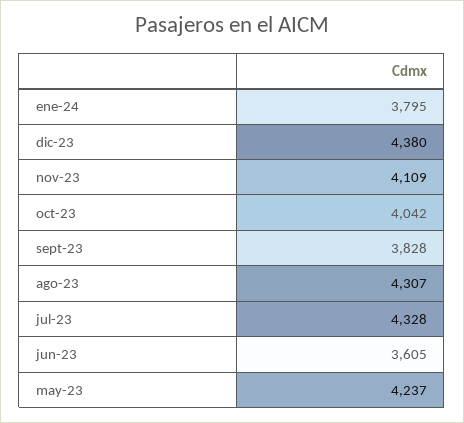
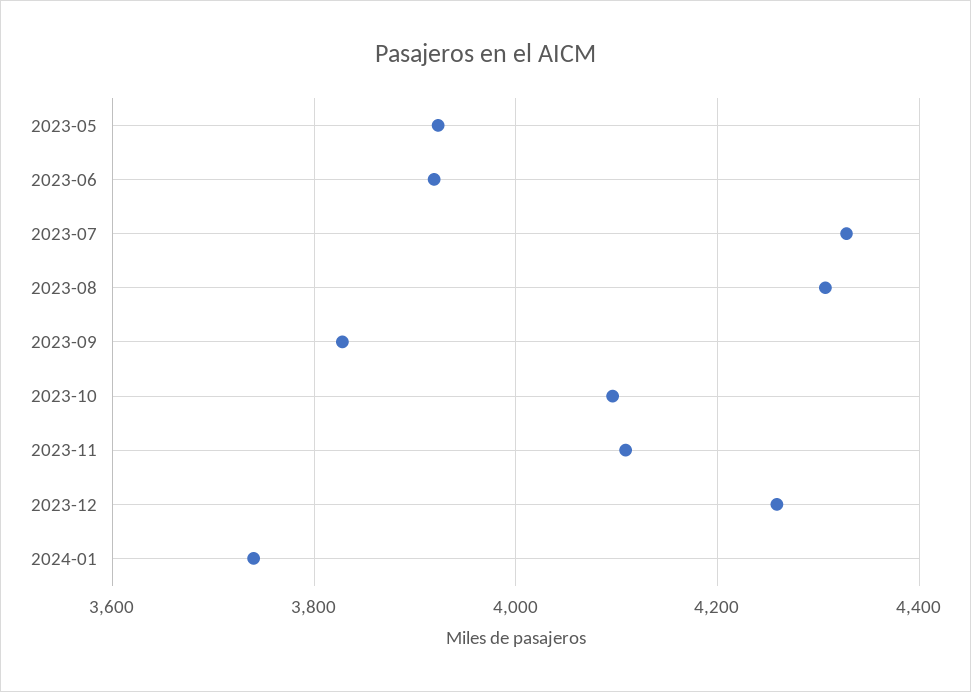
ene-24: 3795 -> 3740
dic-23: 4380 -> 4260
oct-23: 4042 -> 4100
jun-23: 3605 -> 3920
may-23: 4237 -> 3920

